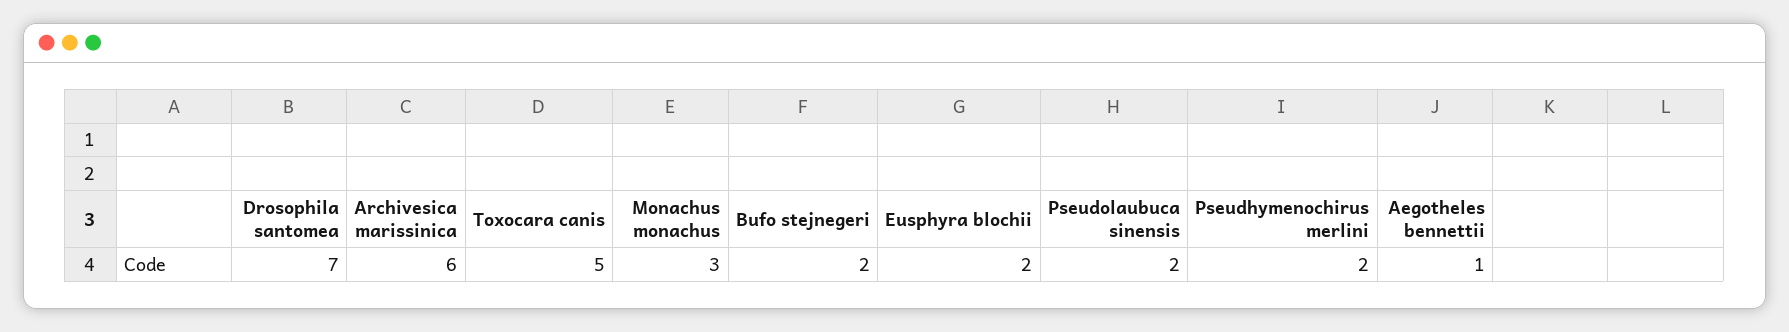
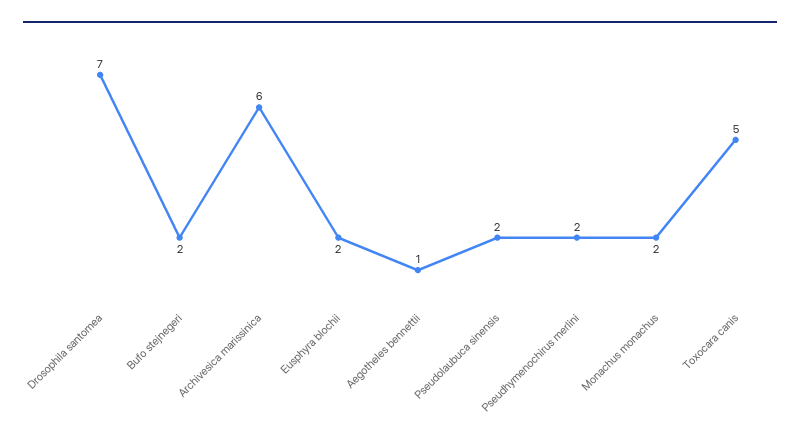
Monachus monachus: 3 -> 2

